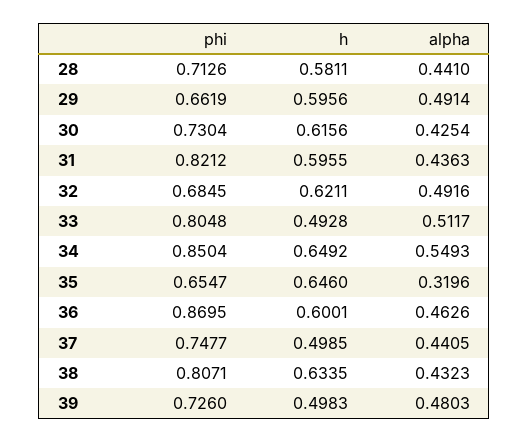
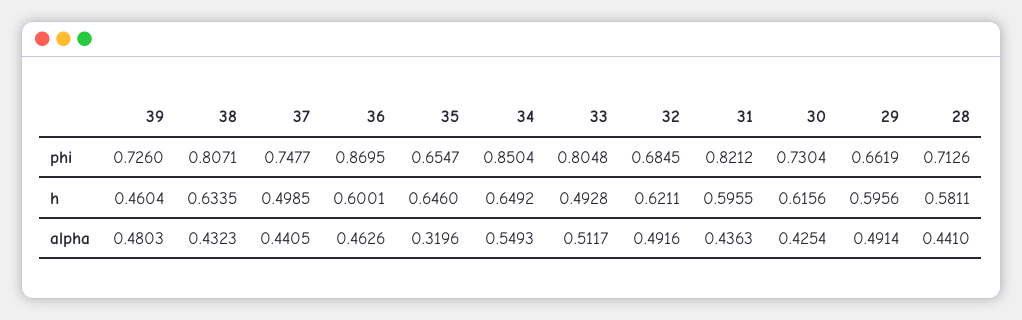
h, 39: 0.4983 -> 0.4604

